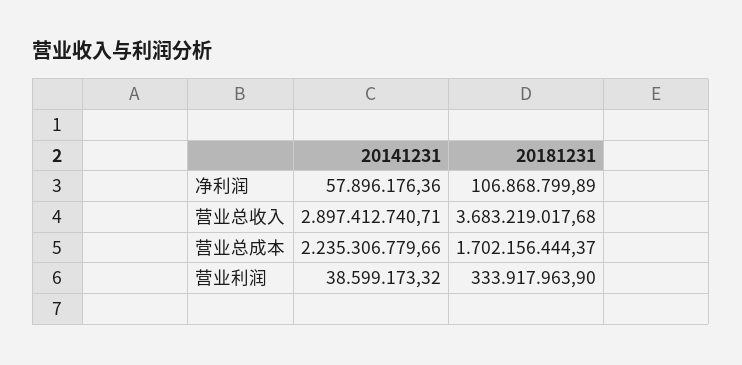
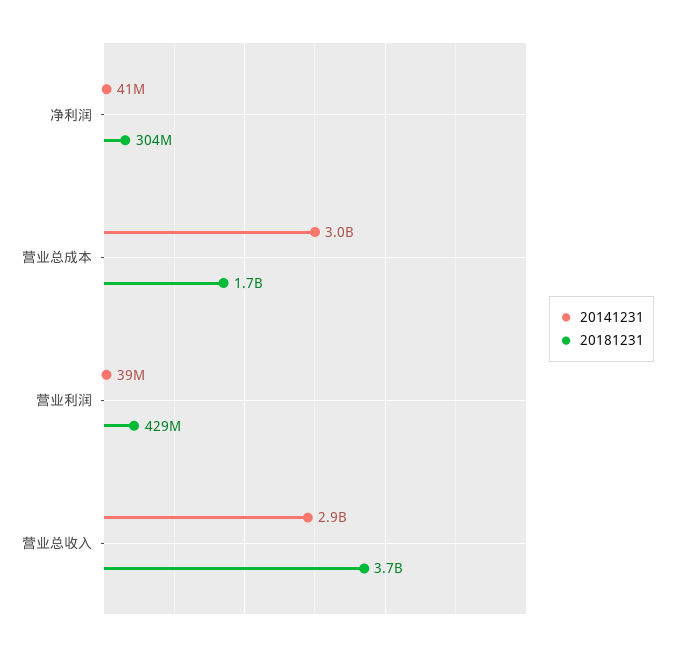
20141231, 净利润: 57896176.36 -> 41000000
20181231, 净利润: 106868799.89 -> 304000000
20141231, 营业总成本: 2235306779.66 -> 3000000000
20181231, 营业利润: 333917963.9 -> 429000000

